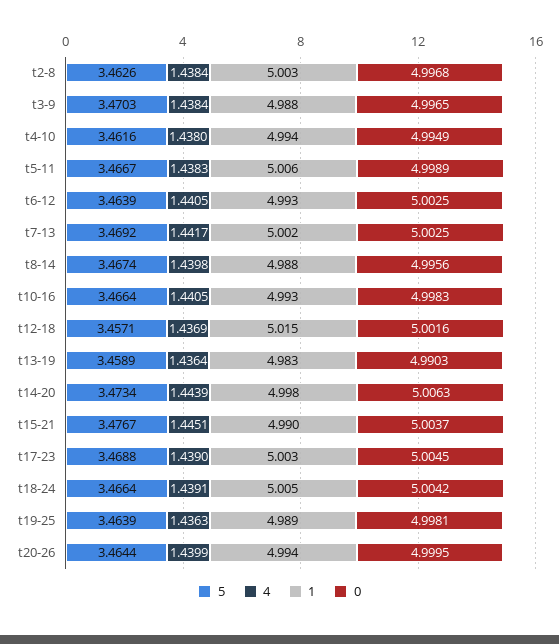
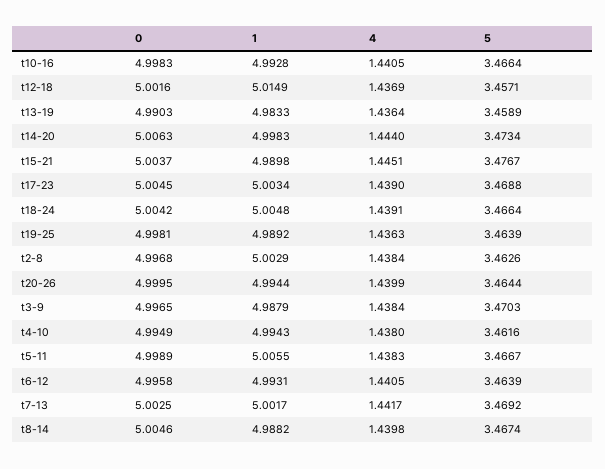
0, t6-12: 5.0025 -> 4.9958
0, t8-14: 4.9956 -> 5.0046
4, t14-20: 1.4439 -> 1.444

